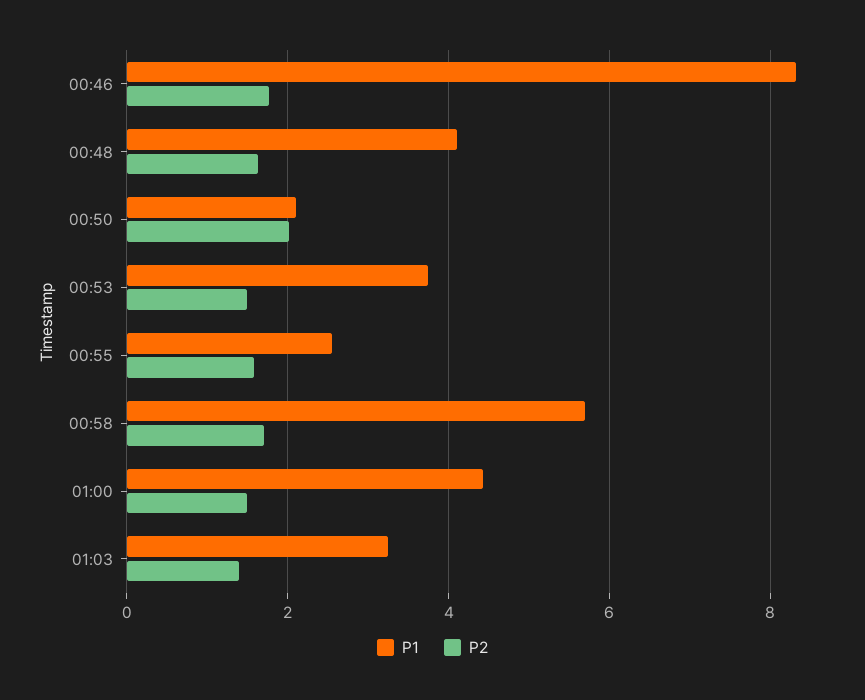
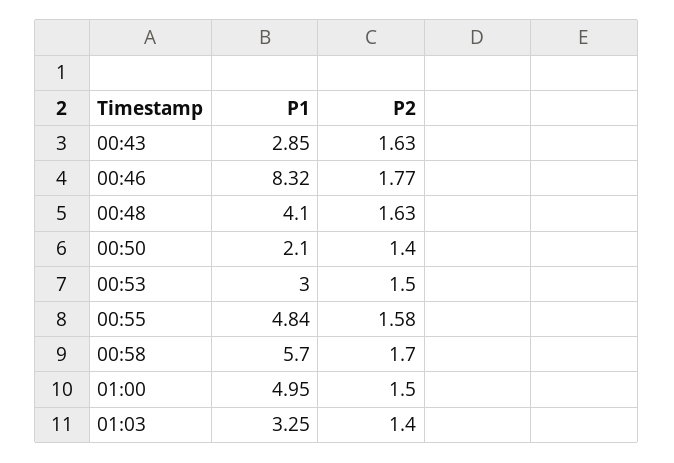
P2, 00:50: 2 -> 1.4
P1, 00:53: 3.8 -> 3
P1, 00:55: 2.6 -> 4.84
P1, 01:00: 4.4 -> 4.95
P1, 00:43: none -> 2.85
P2, 00:43: none -> 1.63

